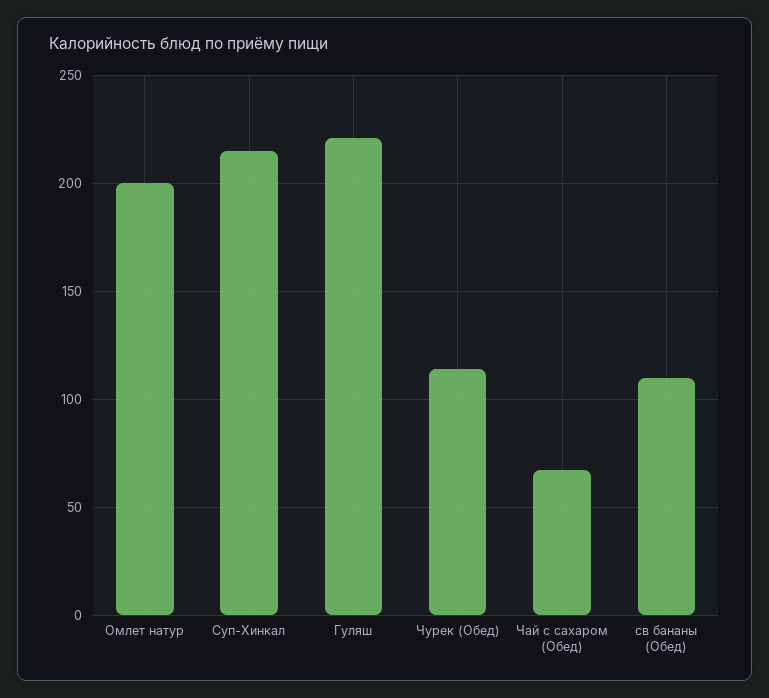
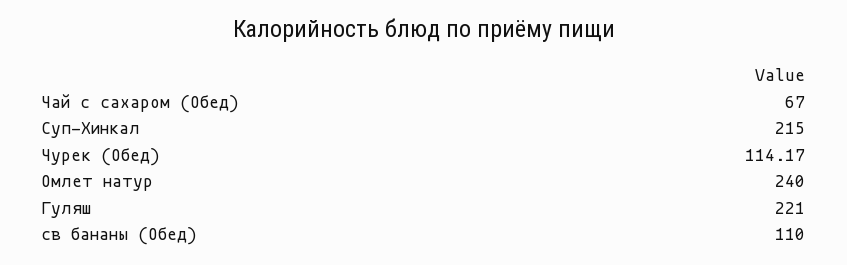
Омлет натур: 200 -> 240

